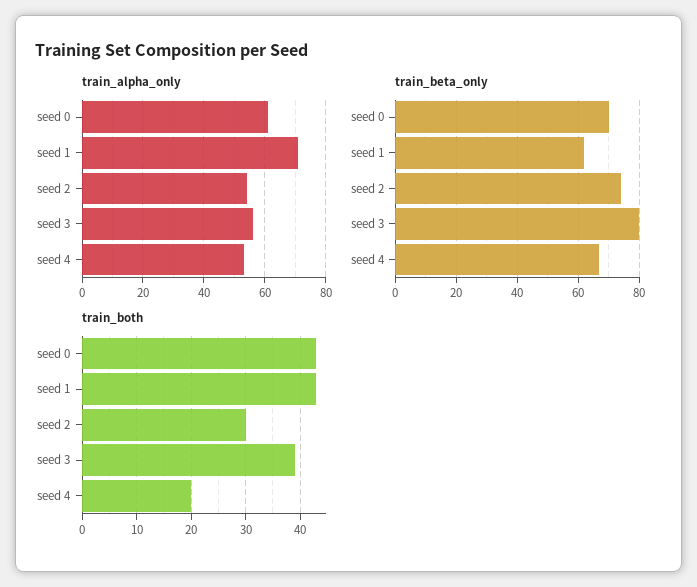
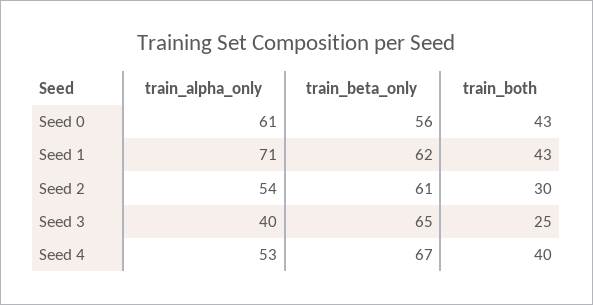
train_alpha_only, seed 3: 55 -> 40
train_beta_only, seed 0: 70 -> 56
train_beta_only, seed 2: 75 -> 61
train_beta_only, seed 3: 80 -> 65
train_both, seed 3: 40 -> 25
train_both, seed 4: 20 -> 40

